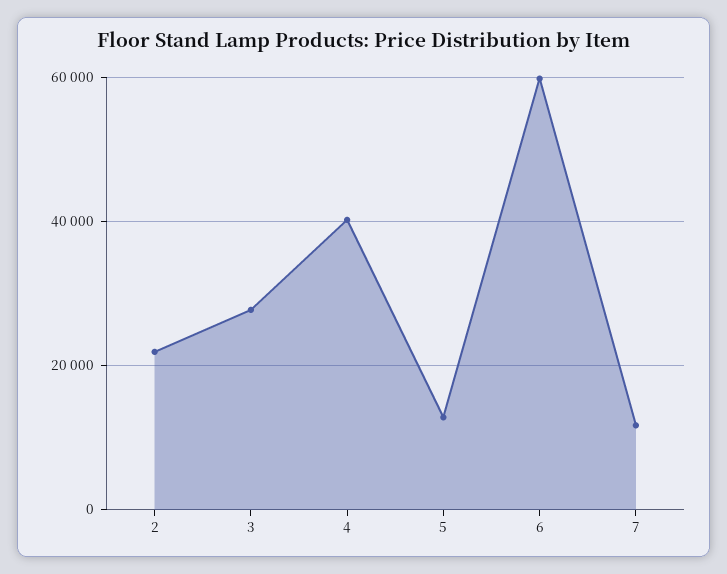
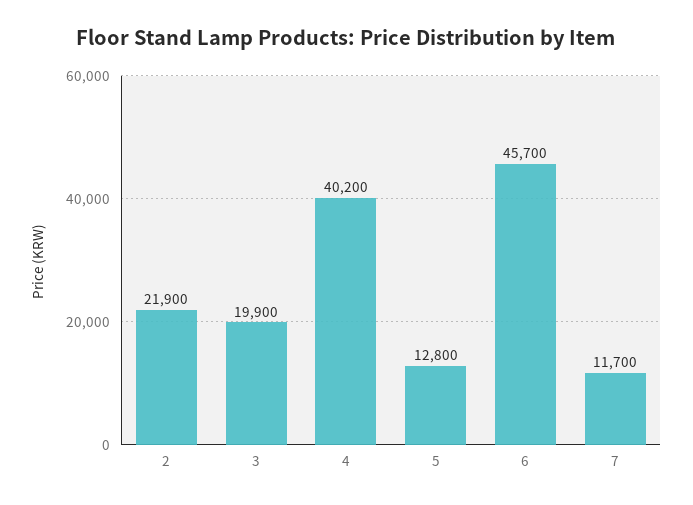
3: 28000 -> 19900
6: 60000 -> 45700

